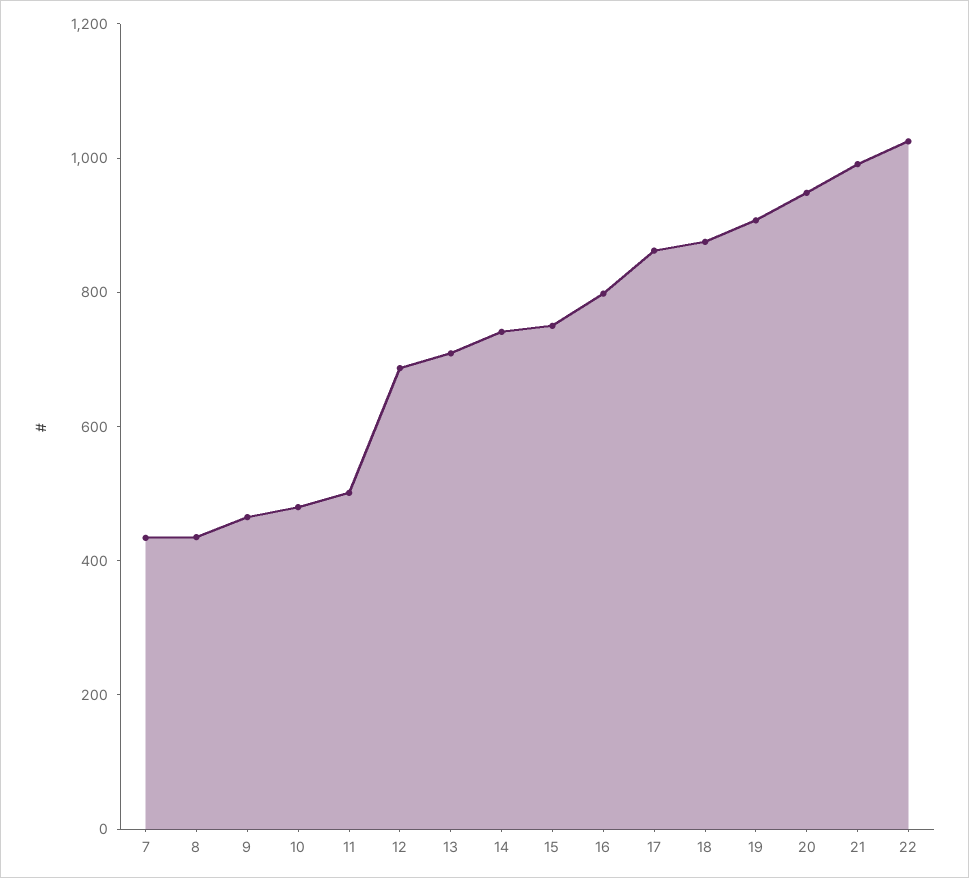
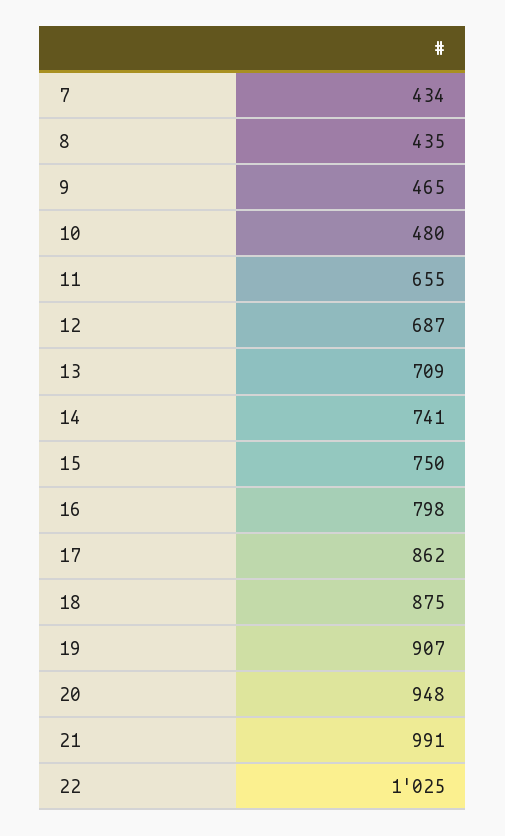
11: 500 -> 655

